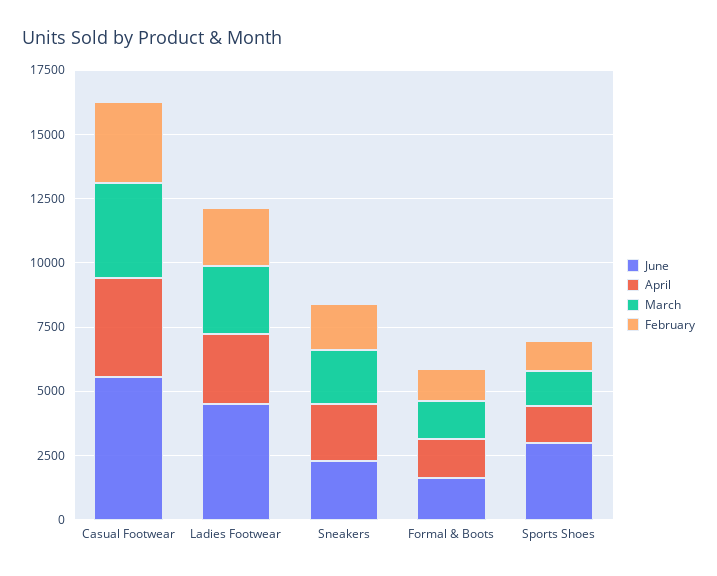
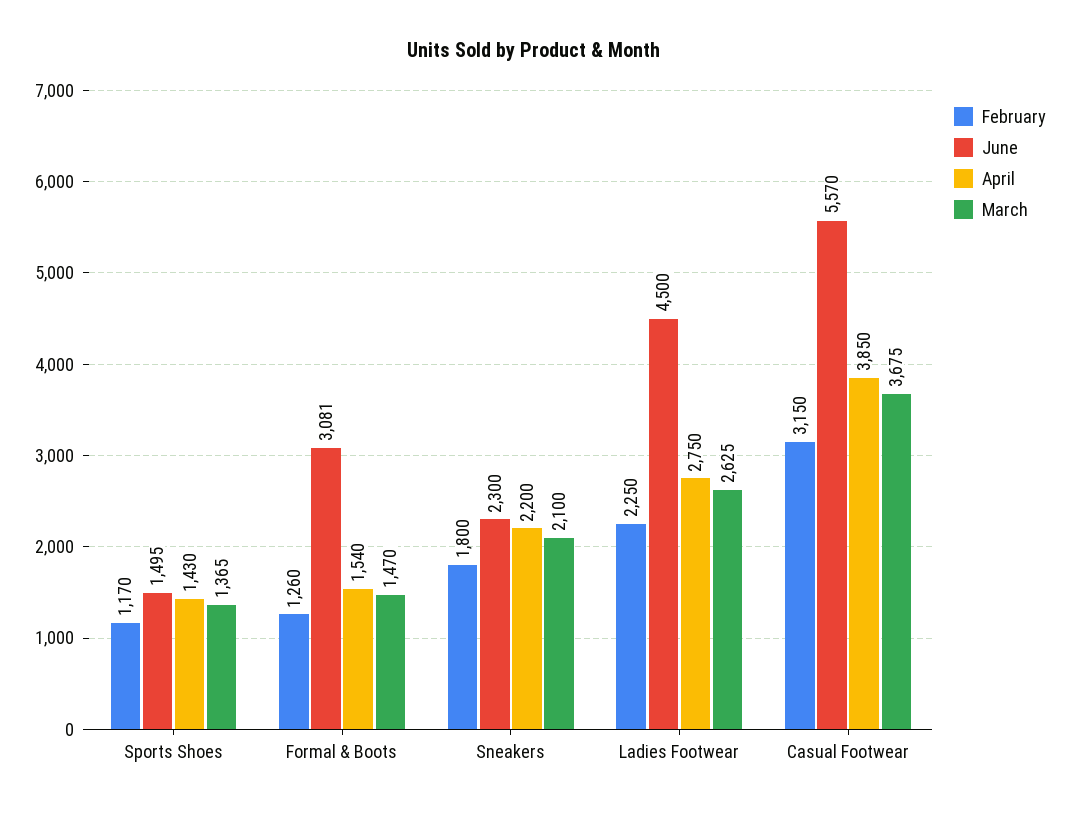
June, Formal & Boots: 1500 -> 3081
June, Sports Shoes: 3000 -> 1495

